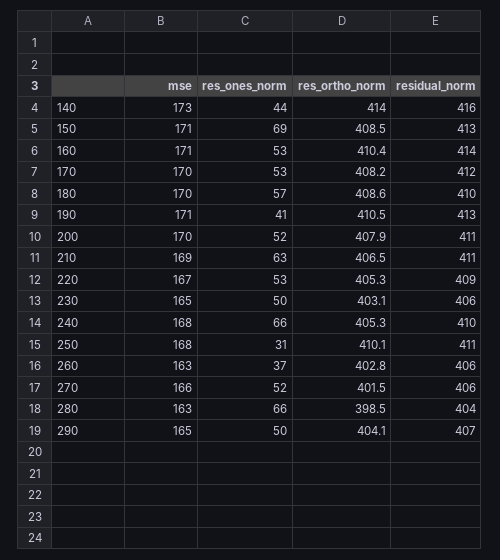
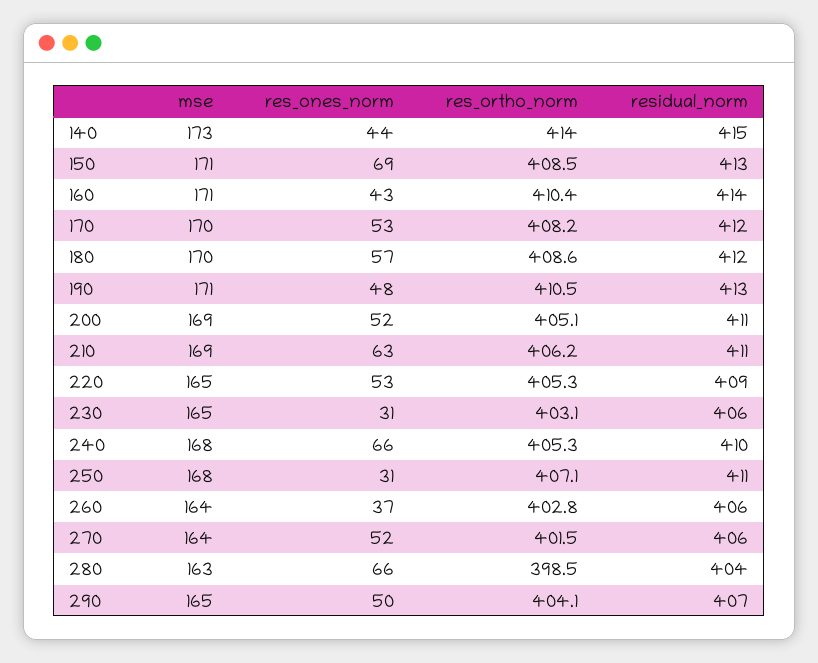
residual_norm, 140: 416 -> 415
res_ones_norm, 160: 53 -> 43
residual_norm, 180: 410 -> 412
res_ones_norm, 190: 41 -> 48
mse, 200: 170 -> 169
res_ortho_norm, 200: 407.9 -> 405.1
res_ortho_norm, 210: 406.5 -> 406.2
mse, 220: 167 -> 165
res_ones_norm, 230: 50 -> 31
res_ortho_norm, 250: 410.1 -> 407.1
mse, 260: 163 -> 164
mse, 270: 166 -> 164

